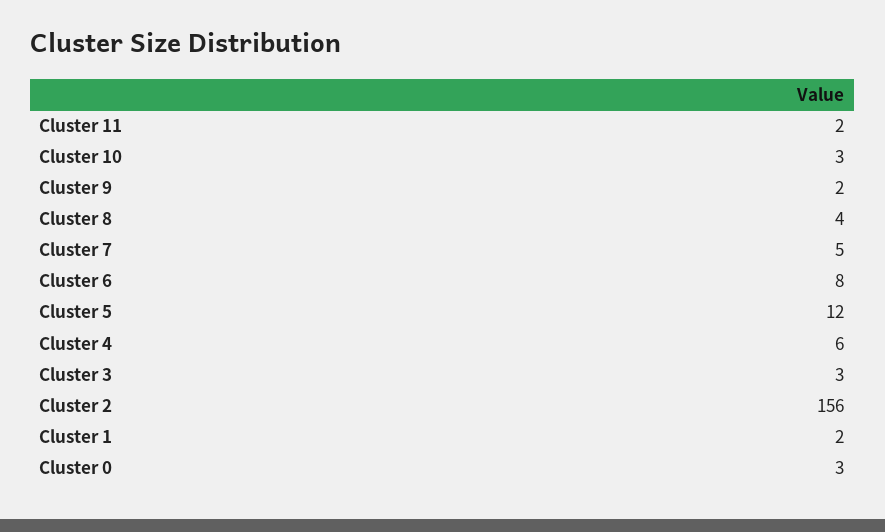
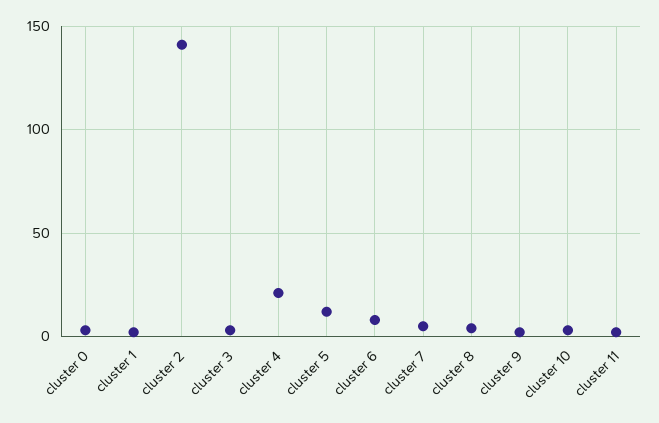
Cluster 4: 6 -> 20
Cluster 2: 156 -> 140

